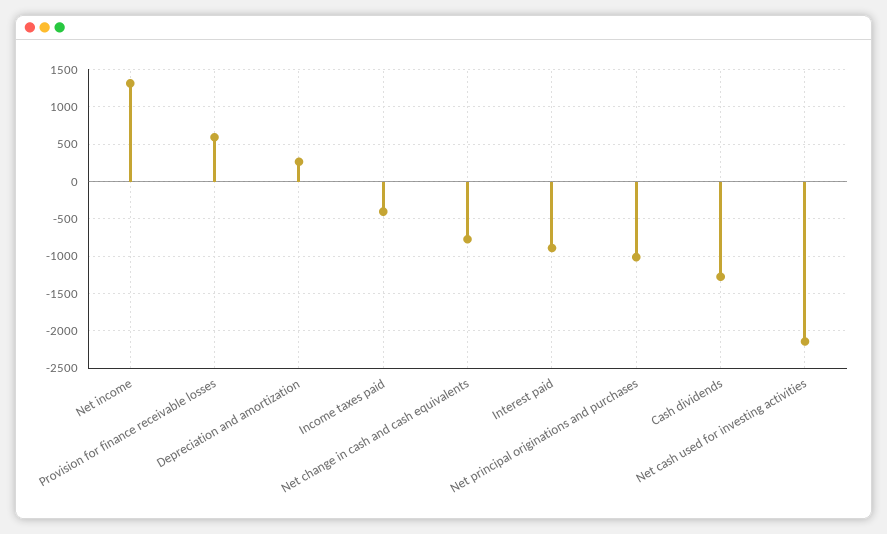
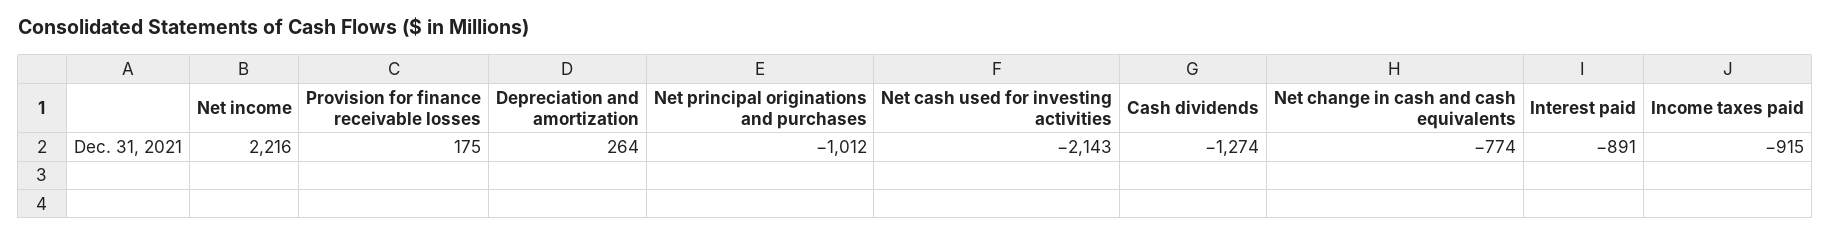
Net income: 1300 -> 2216
Provision for finance receivable losses: 600 -> 175
Income taxes paid: -400 -> -915

